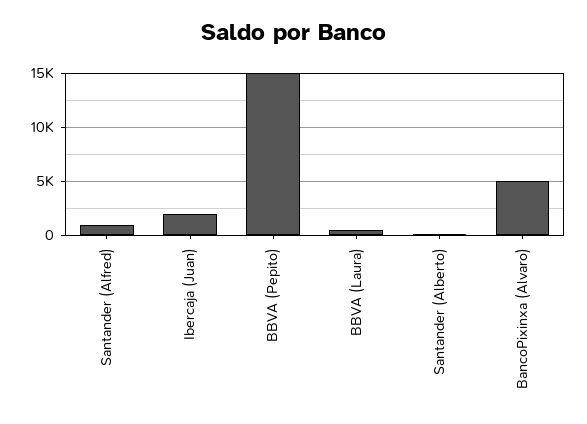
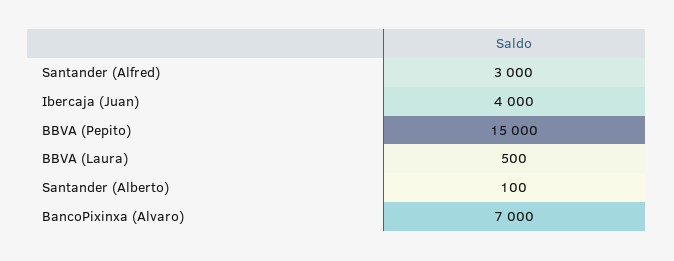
Santander (Alfred): 1000 -> 3000
Ibercaja (Juan): 2000 -> 4000
BancoPixinxa (Alvaro): 5000 -> 7000

